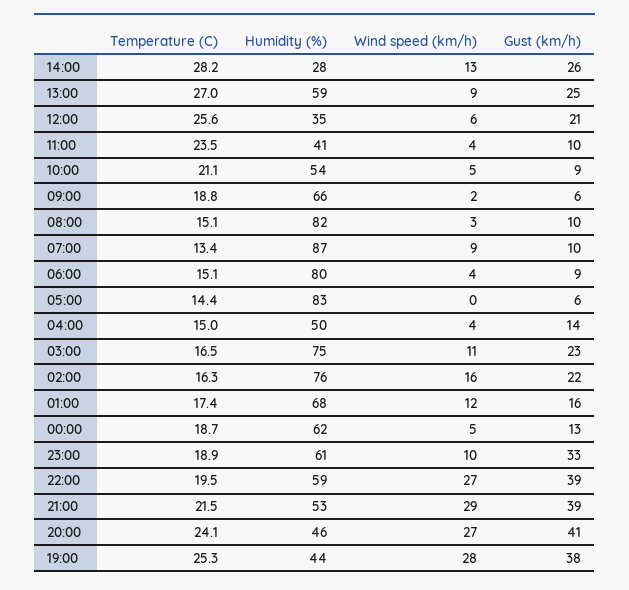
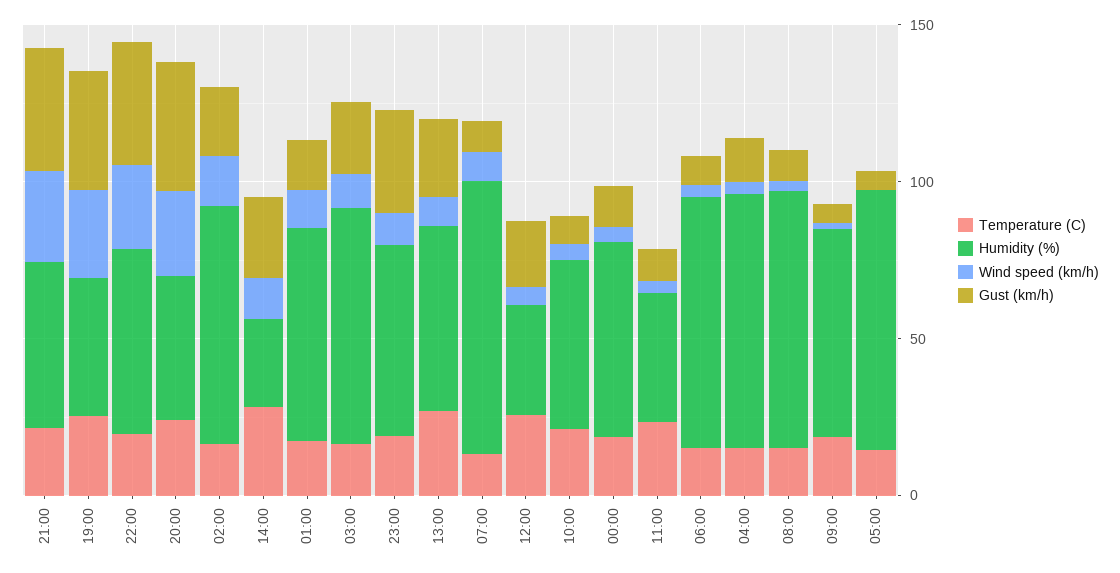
Humidity (%), 04:00: 50 -> 80

